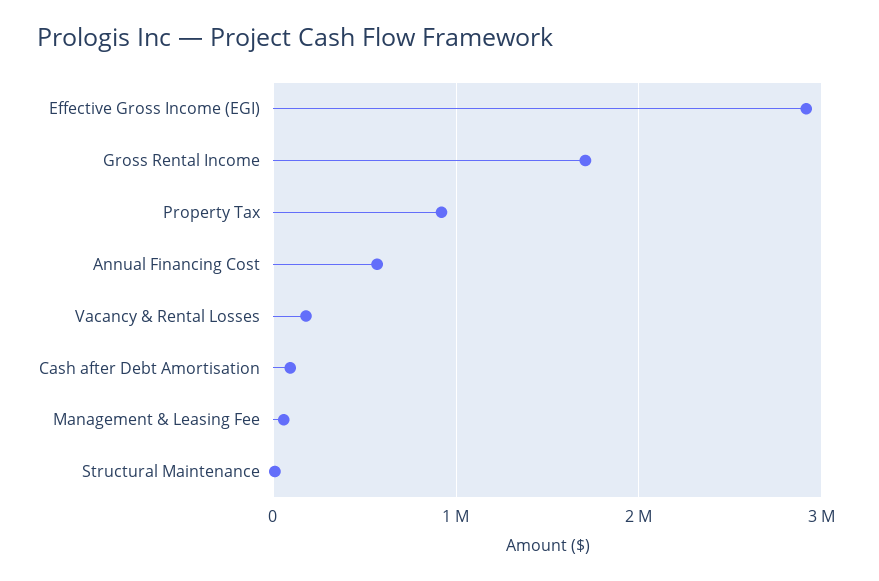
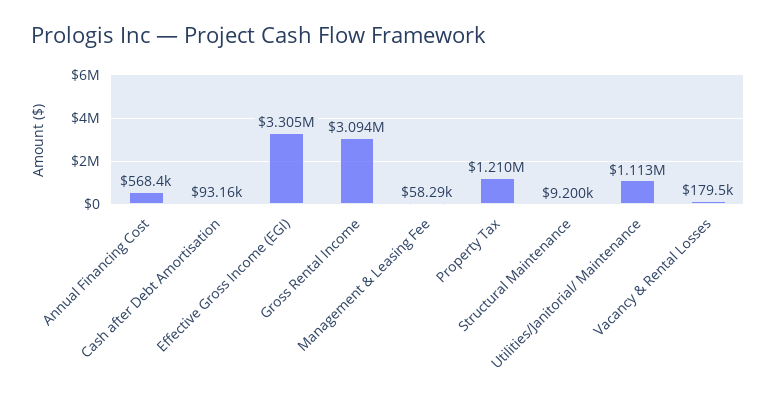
Effective Gross Income (EGI): 2900000 -> 3305000
Gross Rental Income: 1700000 -> 3094000
Property Tax: 900000 -> 1210000
Utilities/Janitorial/ Maintenance: none -> 1113000

